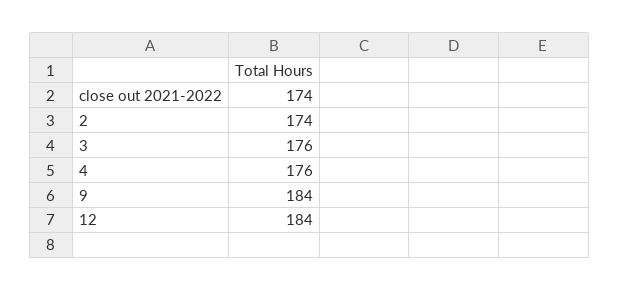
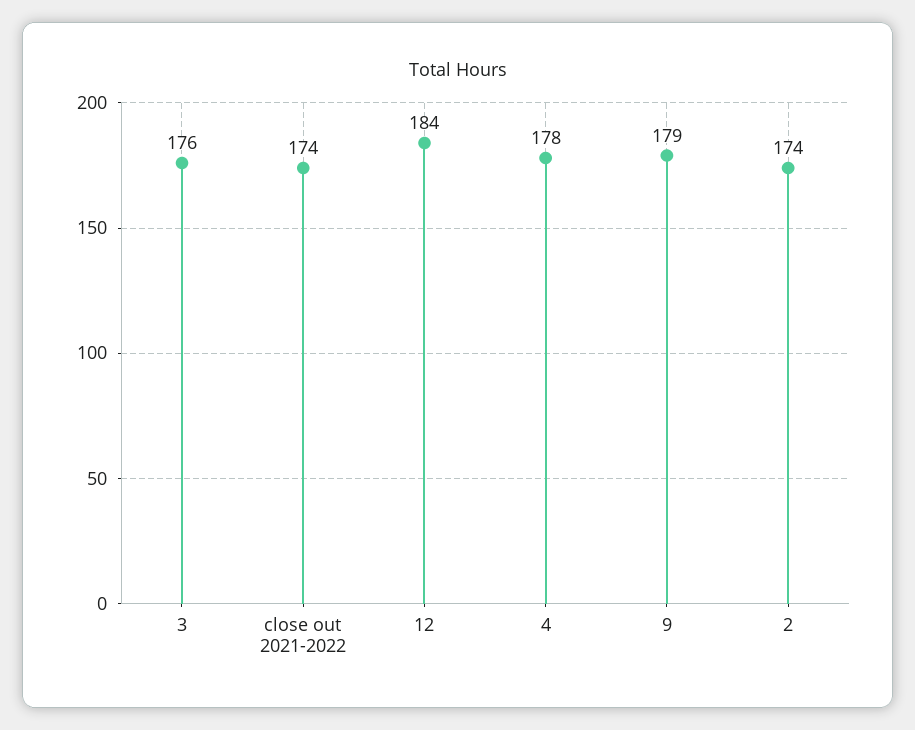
4: 176 -> 178
9: 184 -> 179

